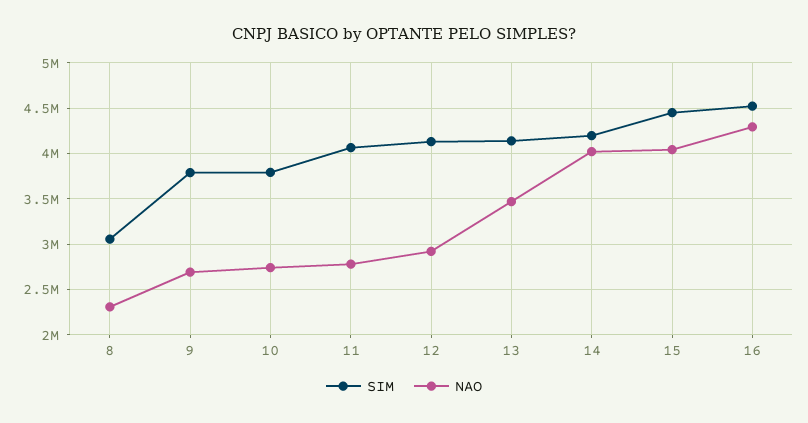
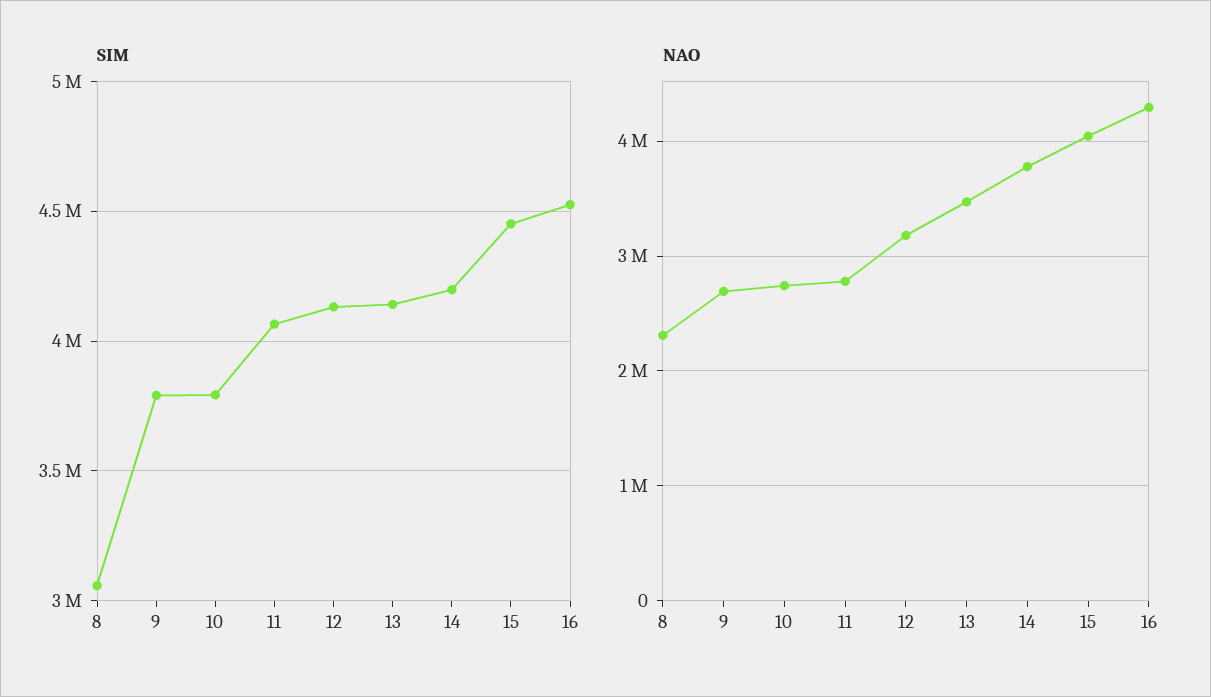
NAO, 12: 2900000 -> 3200000
NAO, 14: 4000000 -> 3800000

